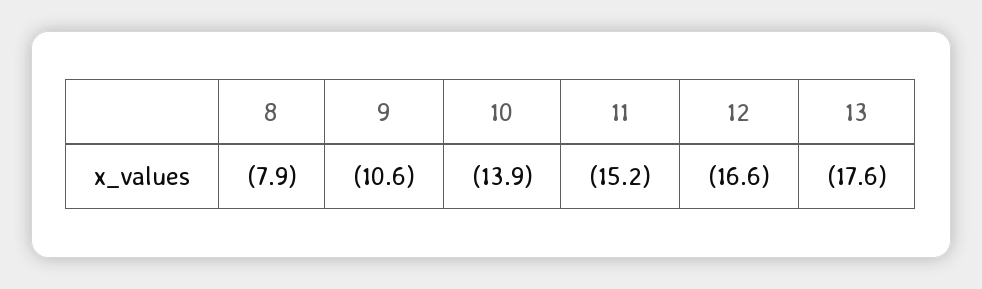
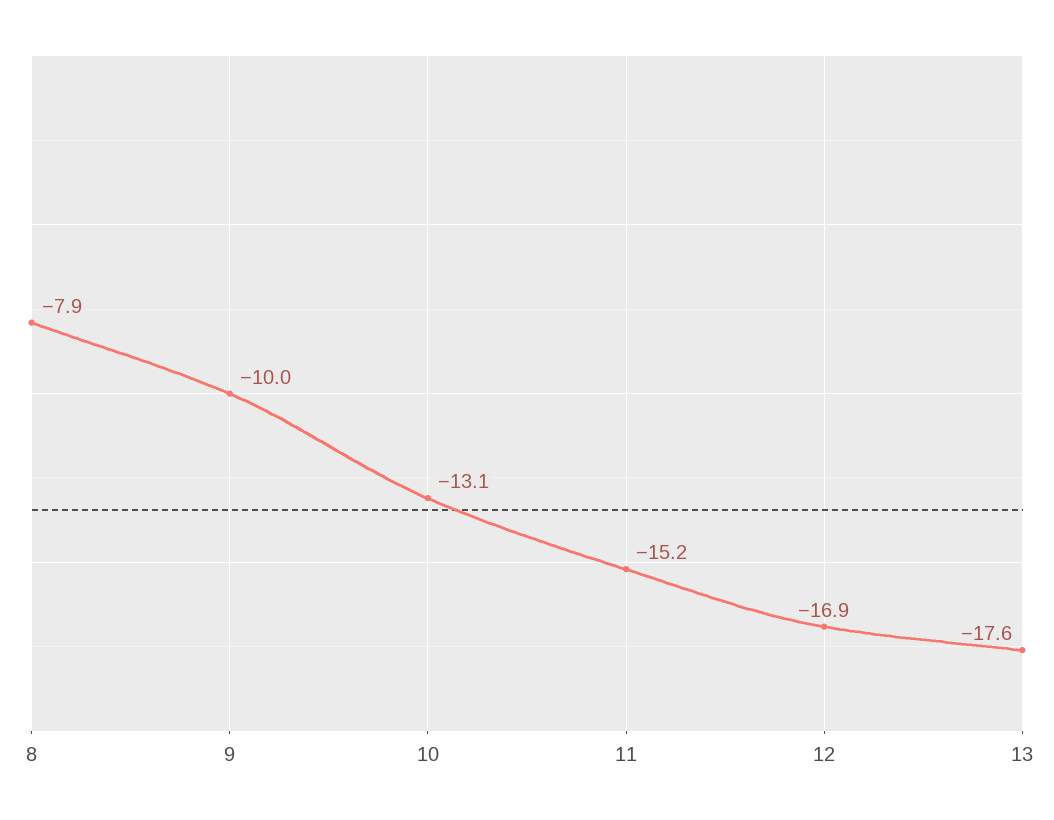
9: -10.6 -> -10
10: -13.9 -> -13.1
12: -16.6 -> -16.9

